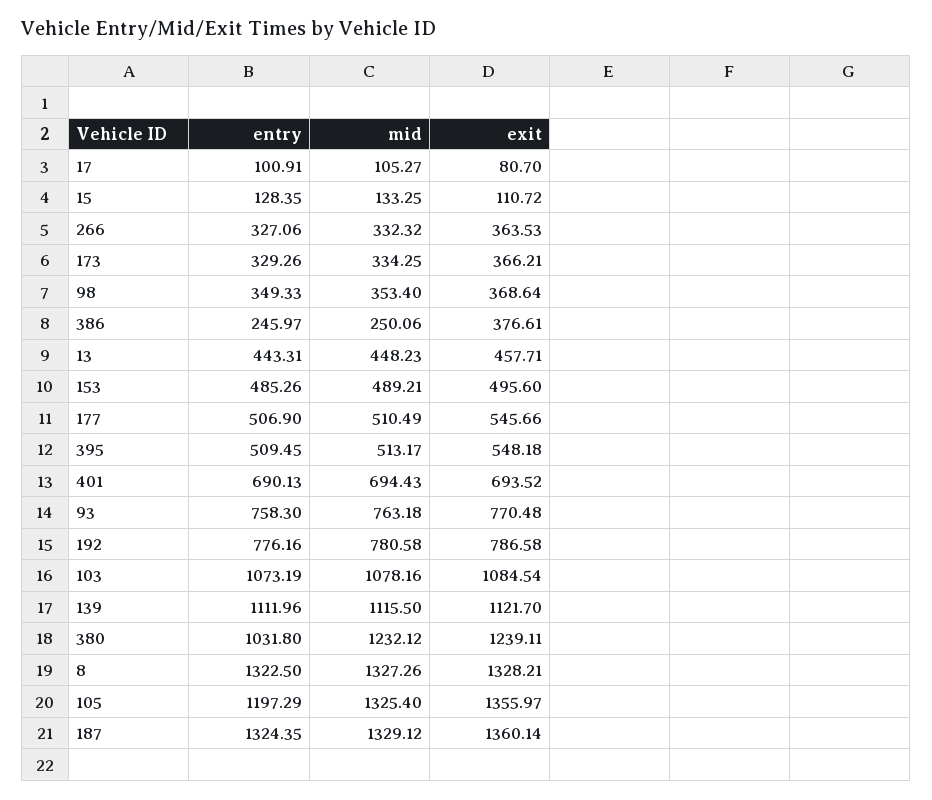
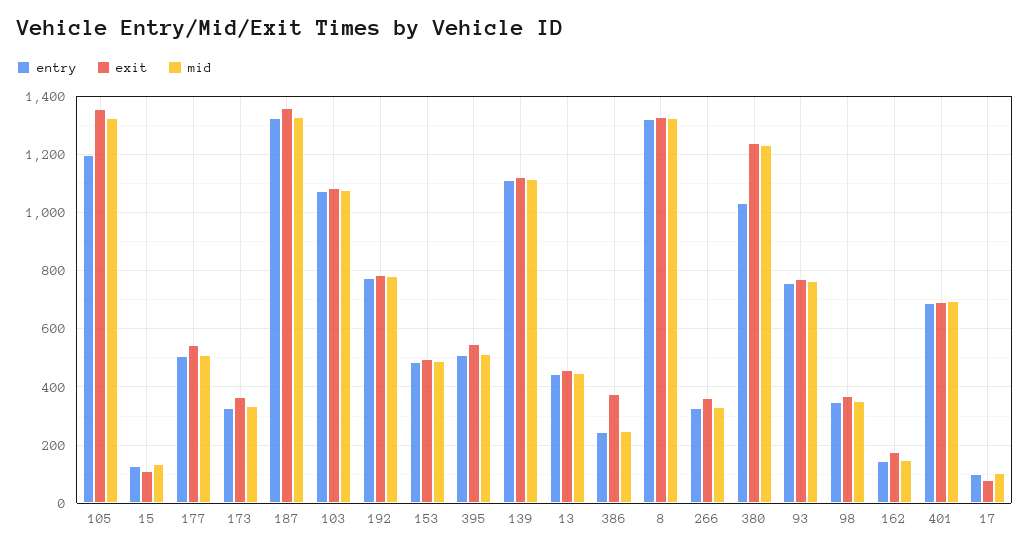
entry, 162: none -> 150
exit, 162: none -> 175
mid, 162: none -> 150

